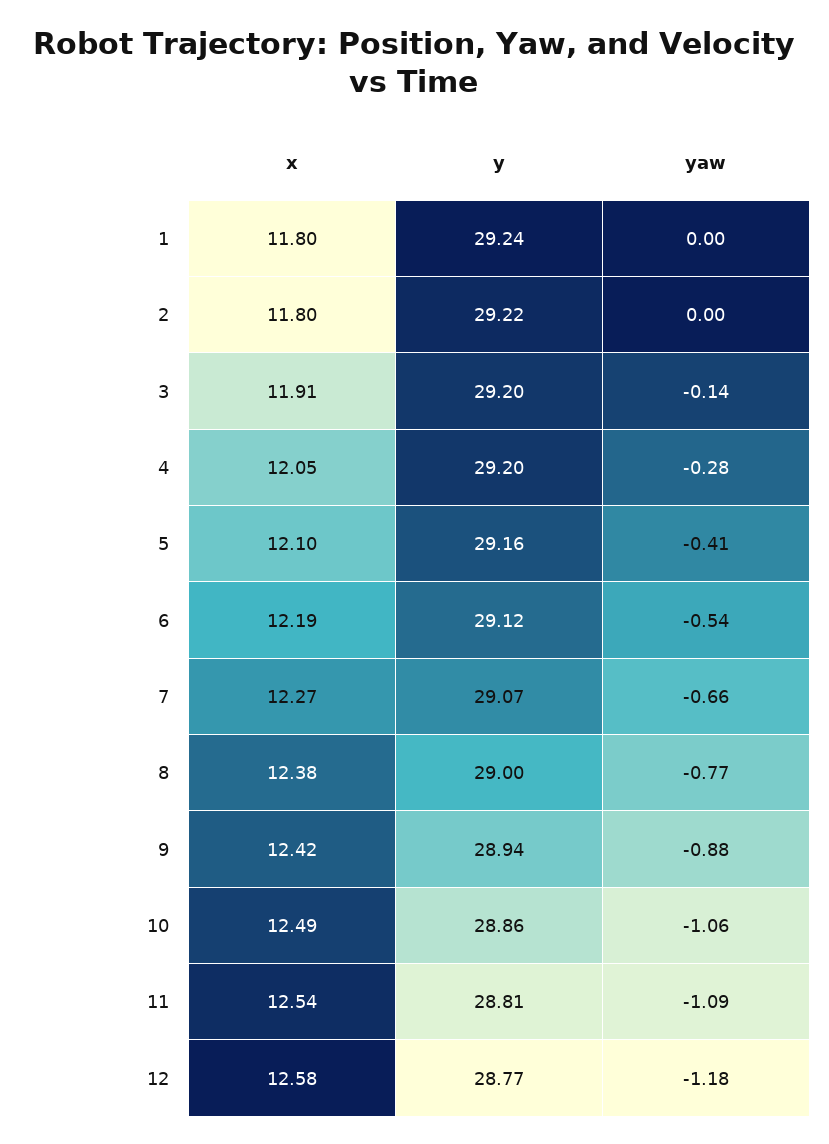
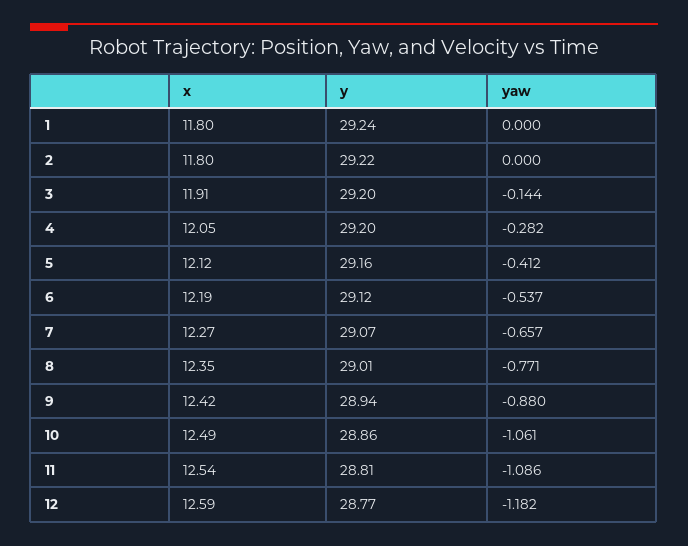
x, 5: 12.1 -> 12.12
x, 8: 12.38 -> 12.35
y, 8: 29 -> 29.01
x, 12: 12.58 -> 12.59

